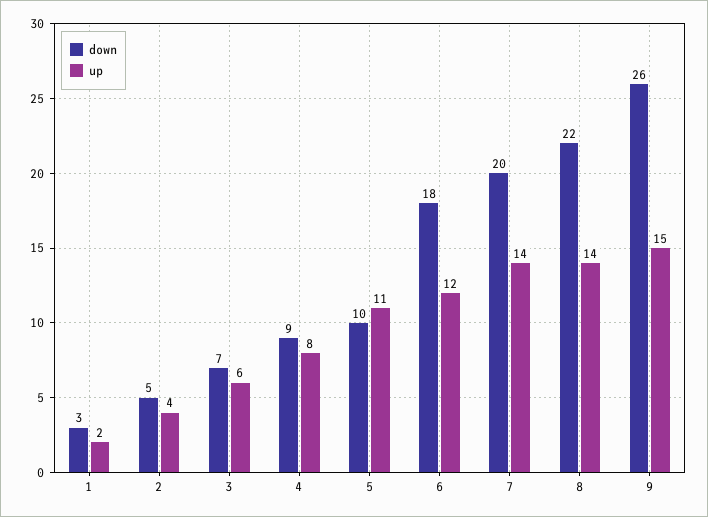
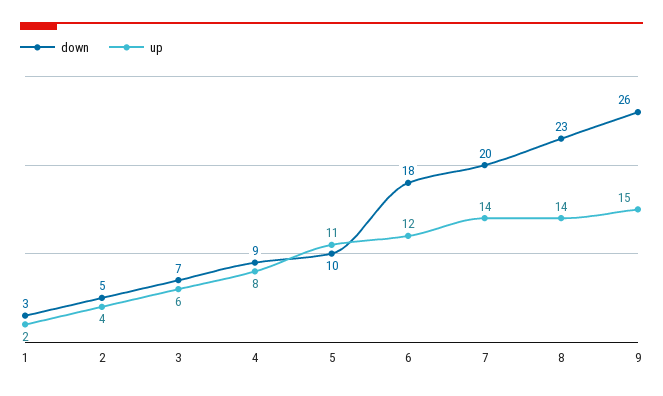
down, 8: 22 -> 23

